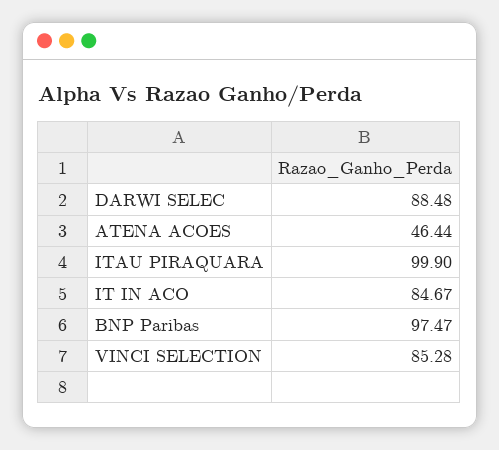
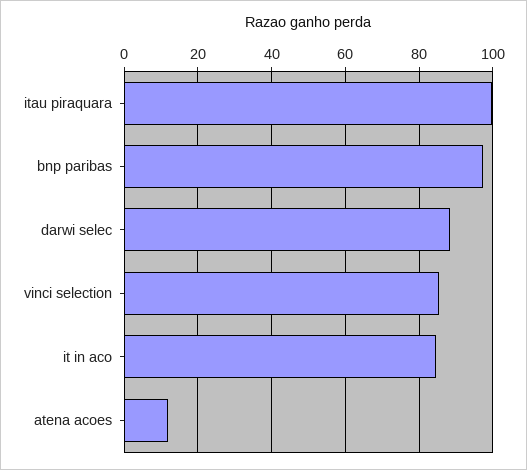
ATENA ACOES: 46.44 -> 12

